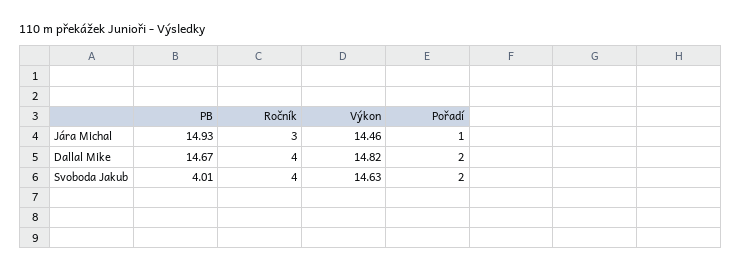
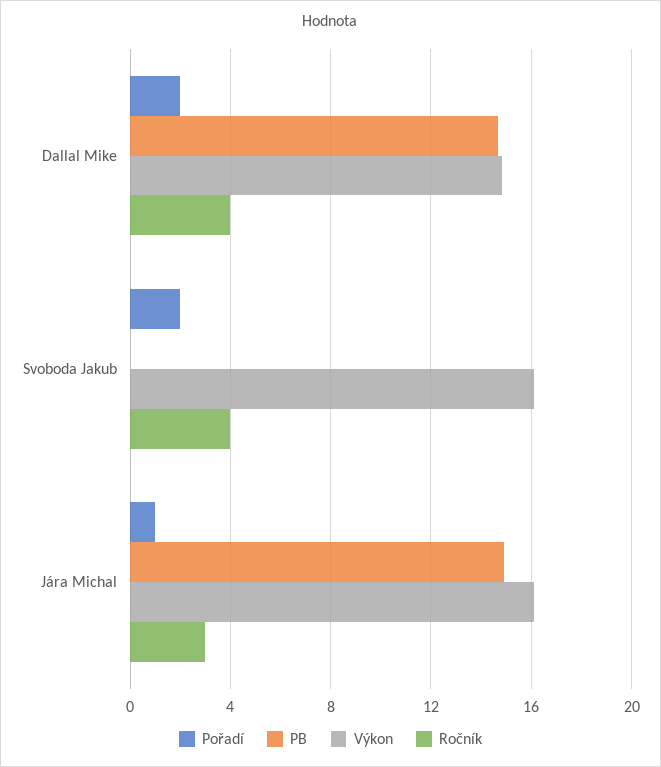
Výkon, Jára Michal: 14.46 -> 16
PB, Svoboda Jakub: 4.01 -> 0
Výkon, Svoboda Jakub: 14.63 -> 16

